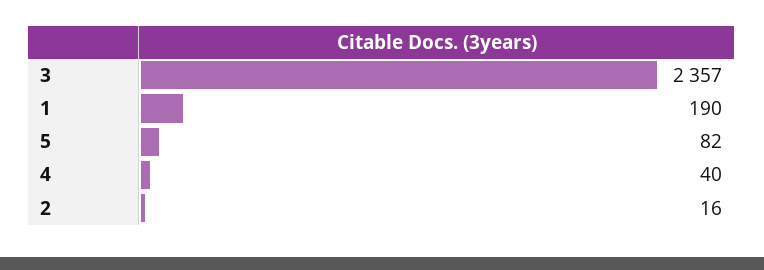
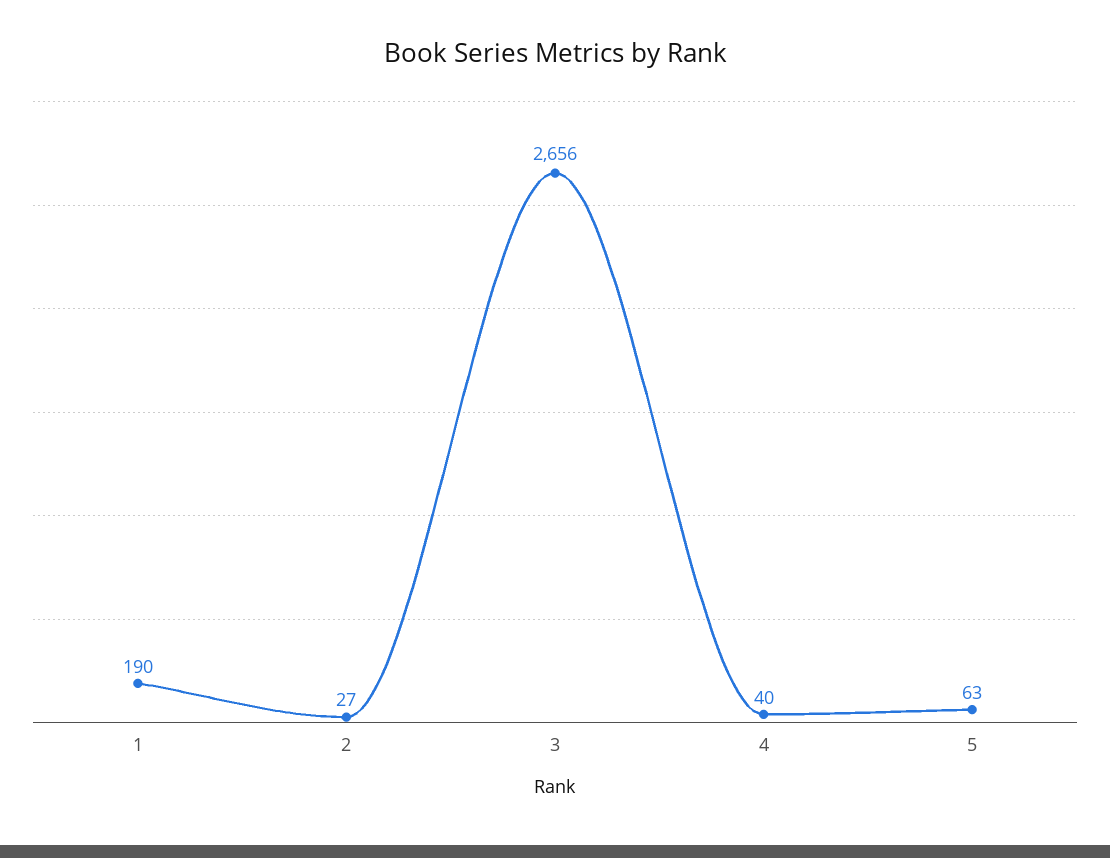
3: 2357 -> 2656
5: 82 -> 63
2: 16 -> 27

